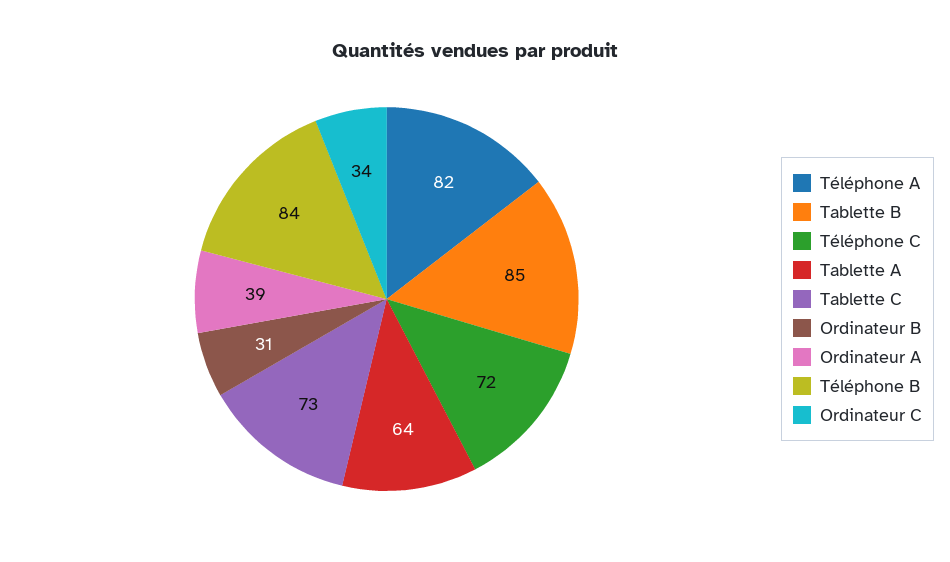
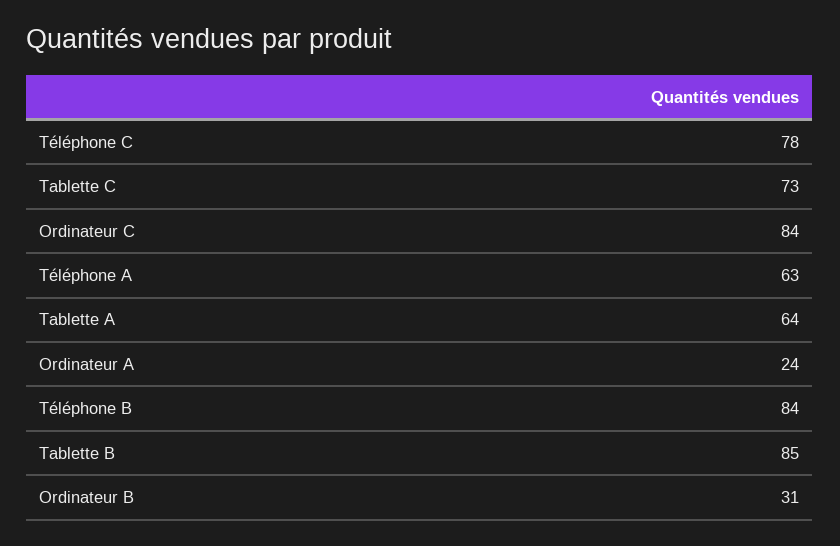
Téléphone A: 82 -> 63
Téléphone C: 72 -> 78
Ordinateur A: 39 -> 24
Ordinateur C: 34 -> 84

